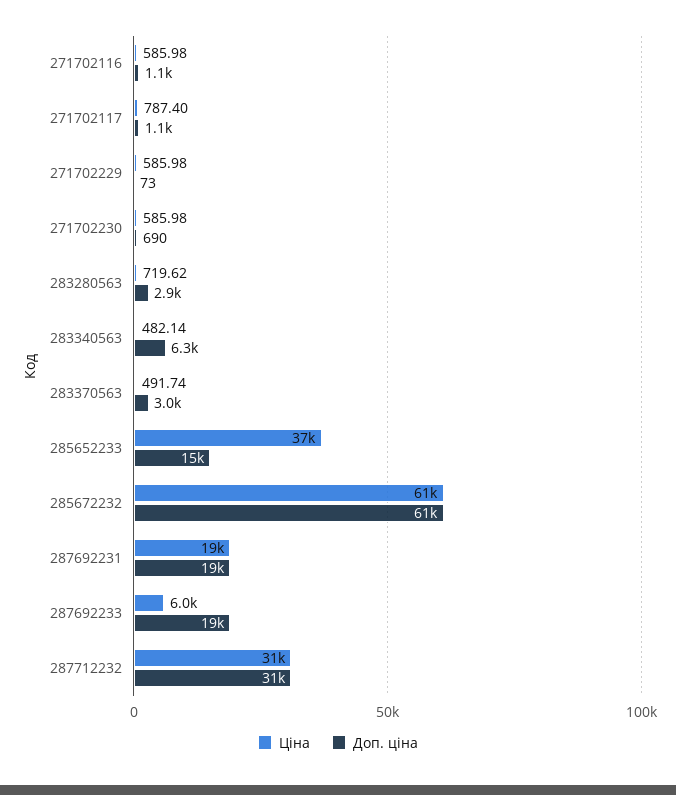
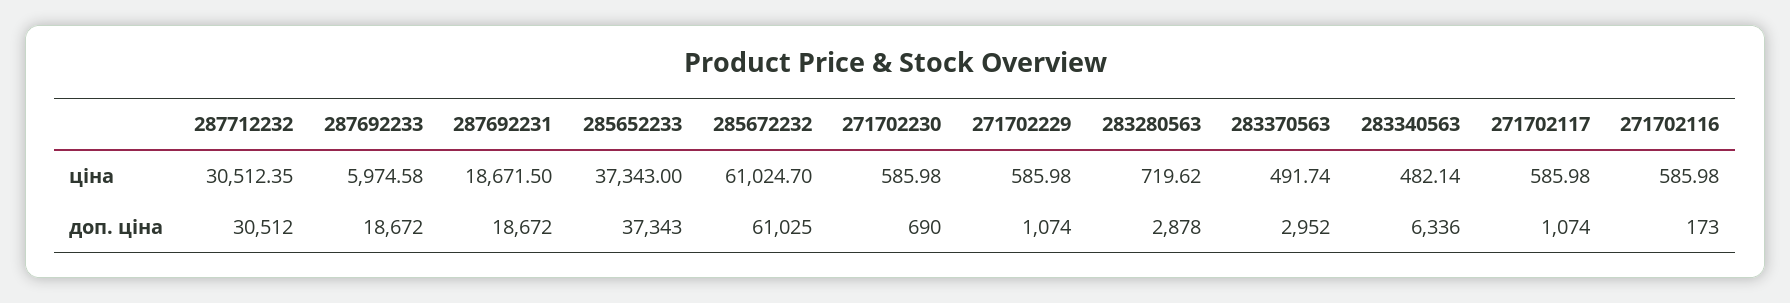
Доп. ціна, 271702116: 1100 -> 173
Ціна, 271702117: 787.4 -> 585.98
Доп. ціна, 271702229: 73 -> 1074
Доп. ціна, 285652233: 15000 -> 37343

